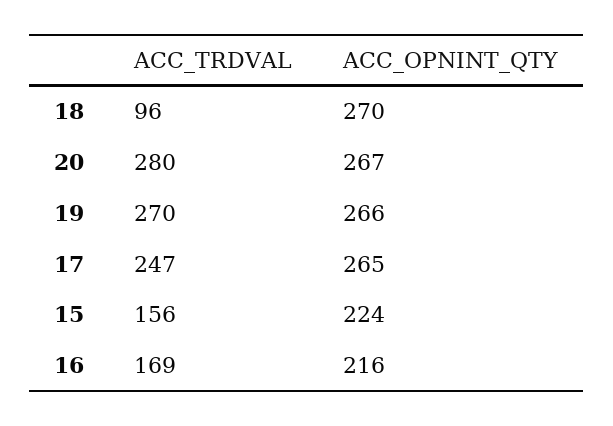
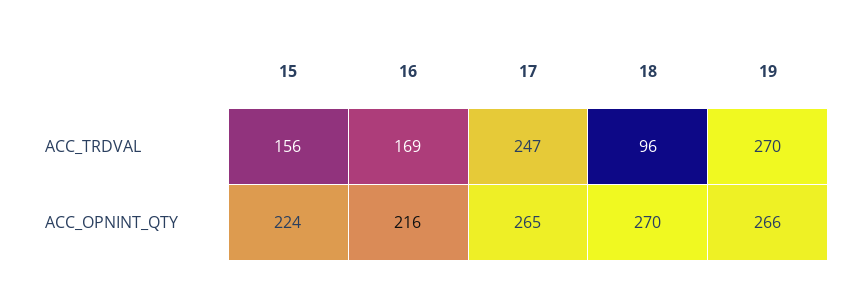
ACC_TRDVAL, 20: 280 -> none
ACC_OPNINT_QTY, 20: 267 -> none

